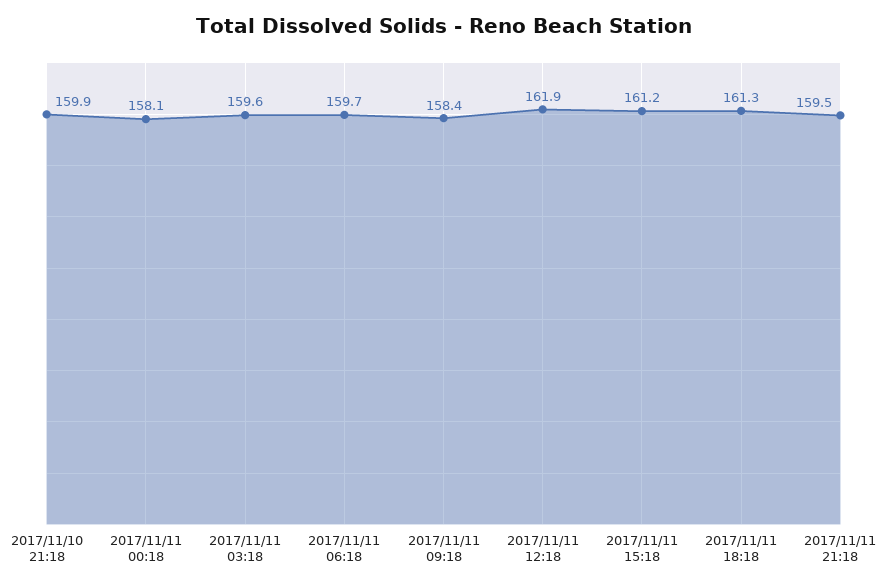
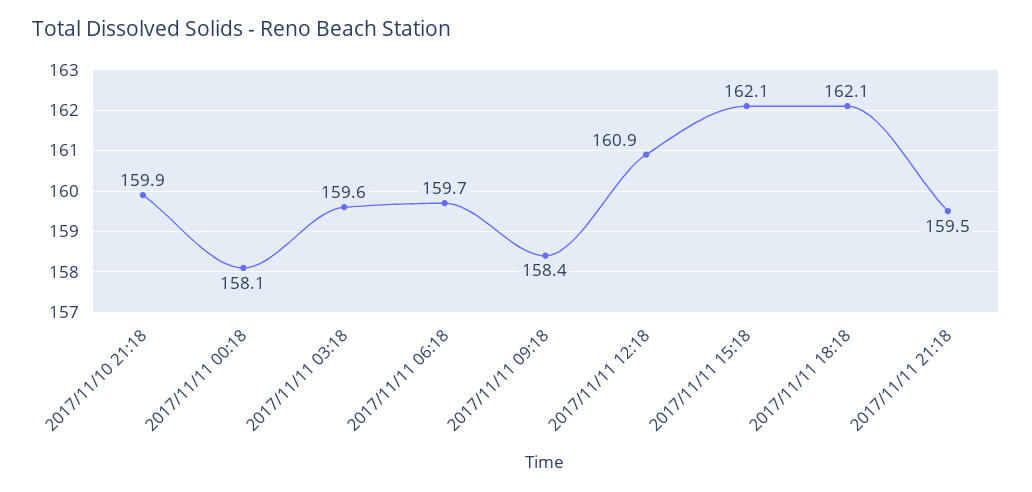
2017/11/11 12:18: 161.9 -> 160.9
2017/11/11 15:18: 161.2 -> 162.1
2017/11/11 18:18: 161.3 -> 162.1

